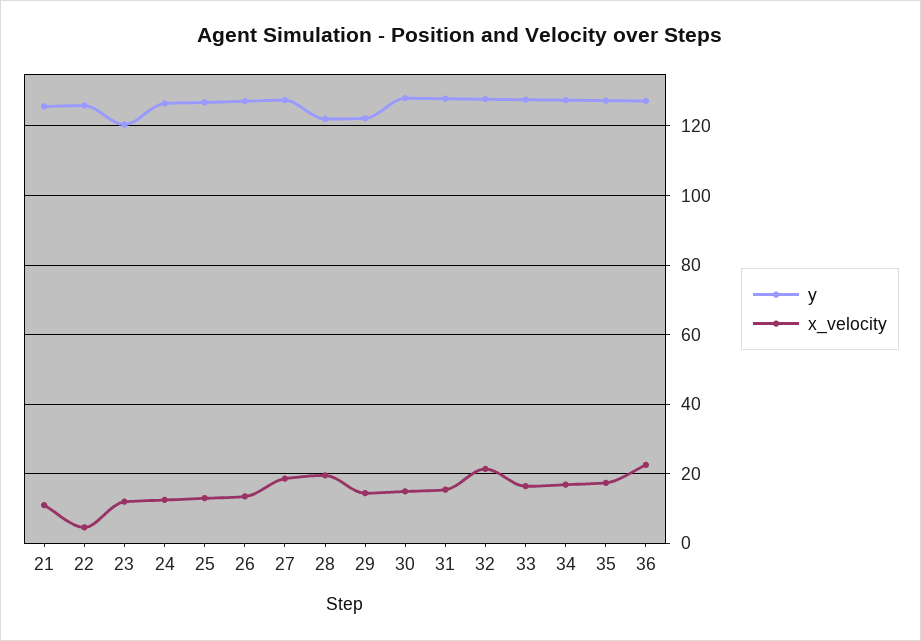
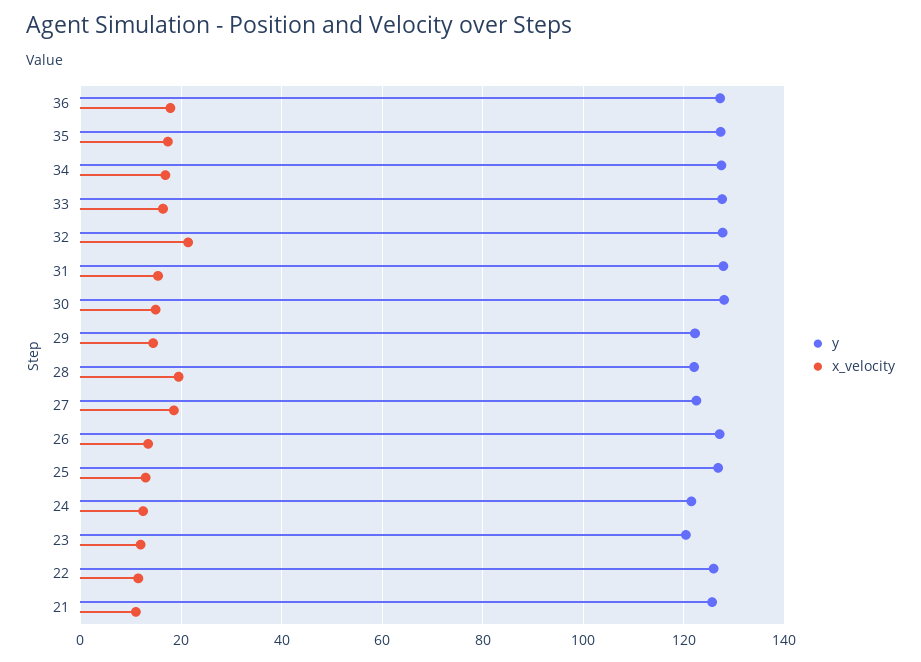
x_velocity, 22: 4 -> 12
y, 24: 126 -> 122
y, 27: 128 -> 122
x_velocity, 36: 22 -> 18

